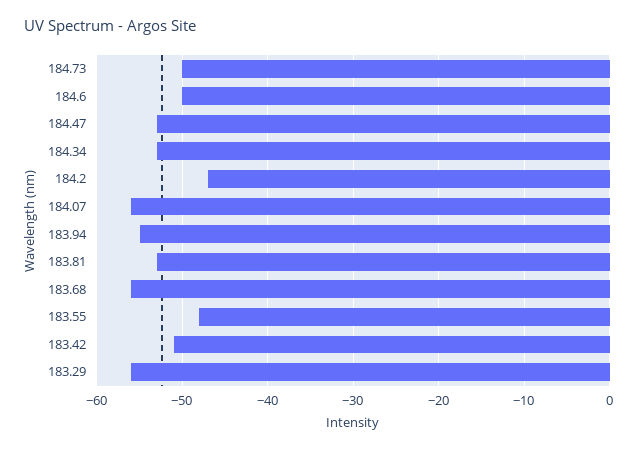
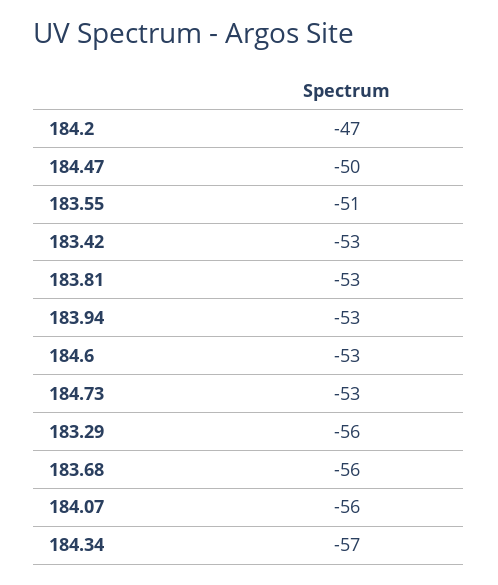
184.73: -50 -> -53
184.6: -50 -> -53
184.47: -53 -> -50
184.34: -53 -> -57
183.94: -55 -> -53
183.55: -48 -> -51
183.42: -51 -> -53

